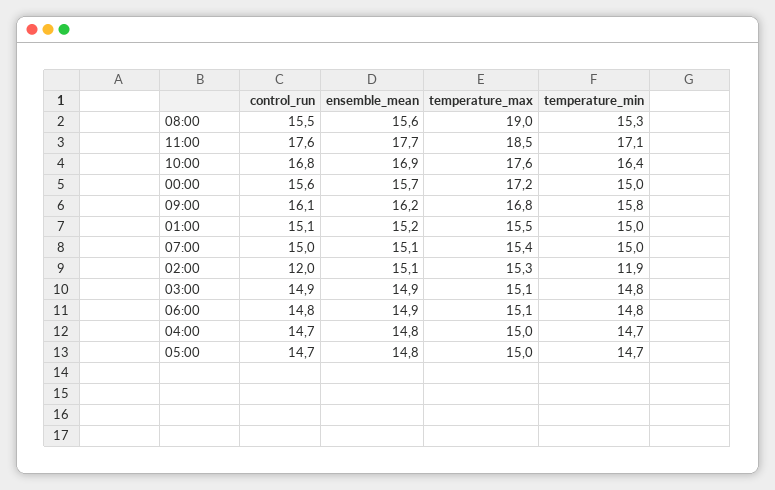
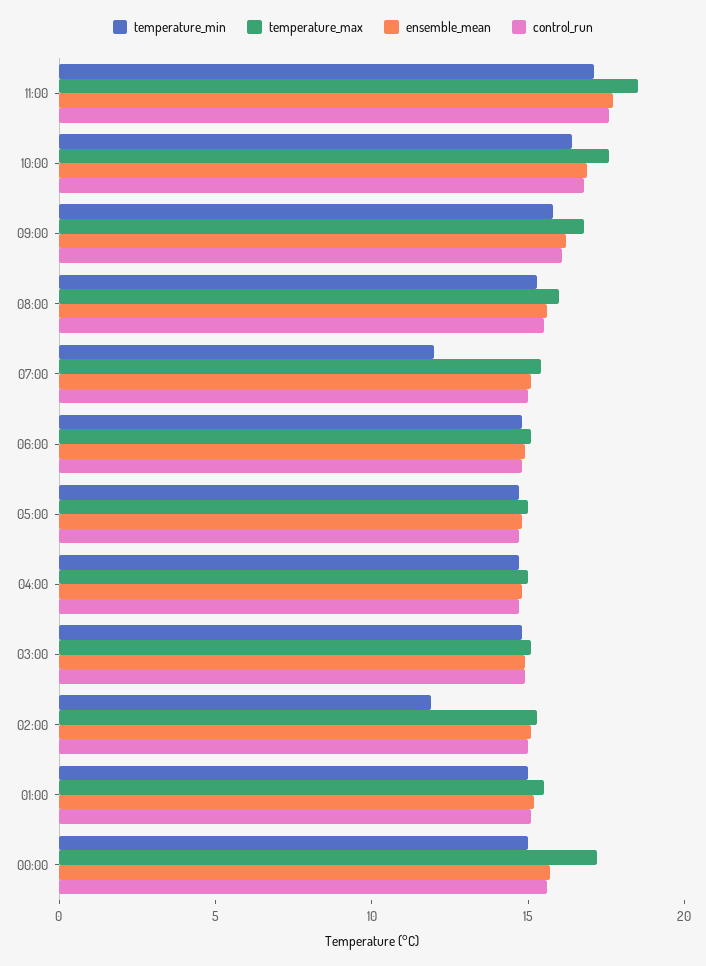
temperature_max, 08:00: 19 -> 16
temperature_min, 07:00: 15 -> 12
control_run, 02:00: 12 -> 15

